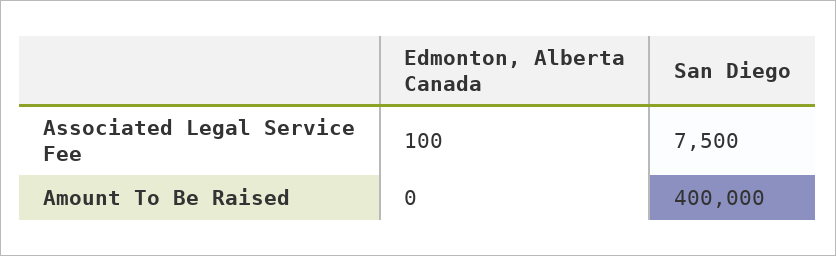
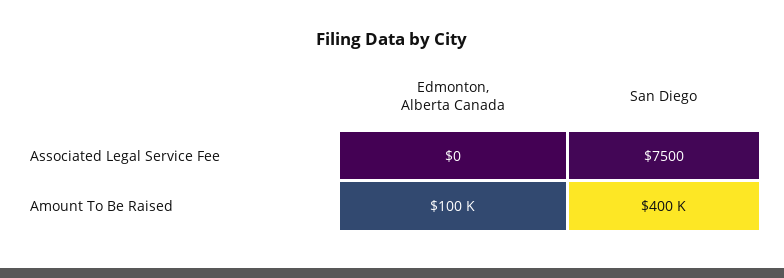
Edmonton, Alberta Canada, Associated Legal Service Fee: 100 -> 0
Edmonton, Alberta Canada, Amount To Be Raised: 0 -> 100000

